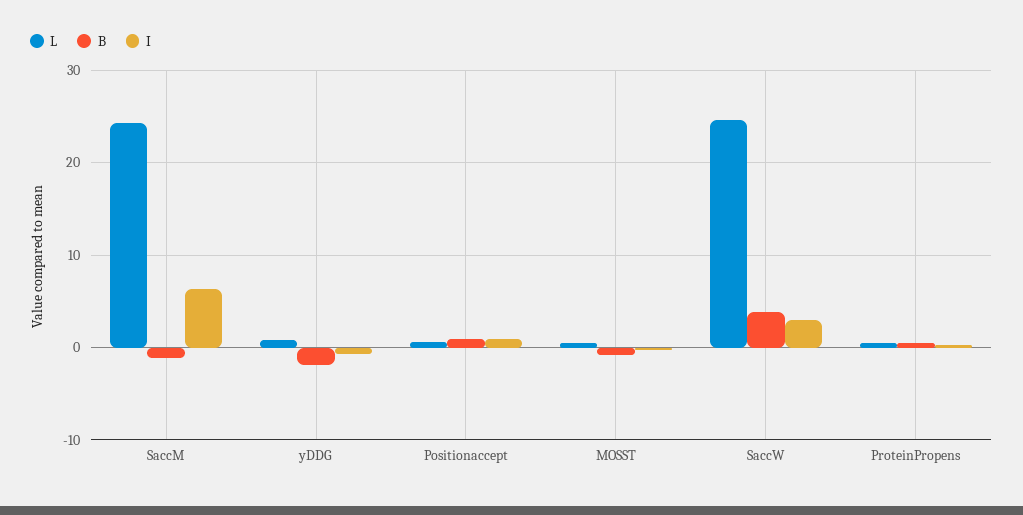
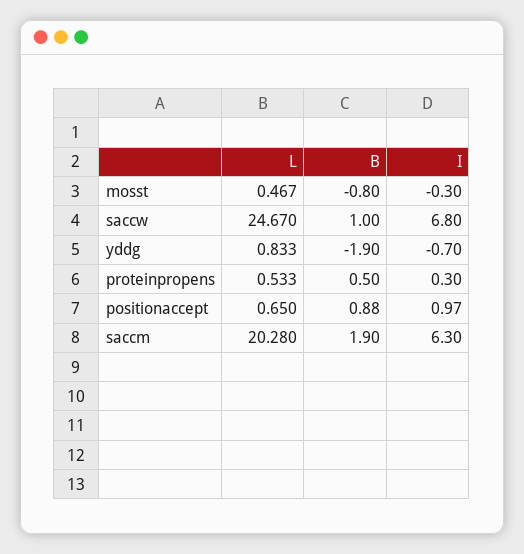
L, SaccM: 24 -> 20.28
B, SaccM: -1 -> 1.9
B, SaccW: 4 -> 1
I, SaccW: 3 -> 6.8

